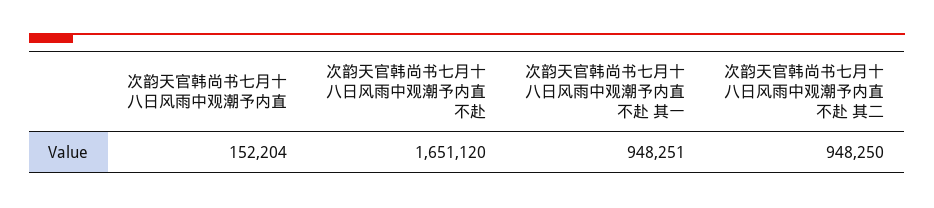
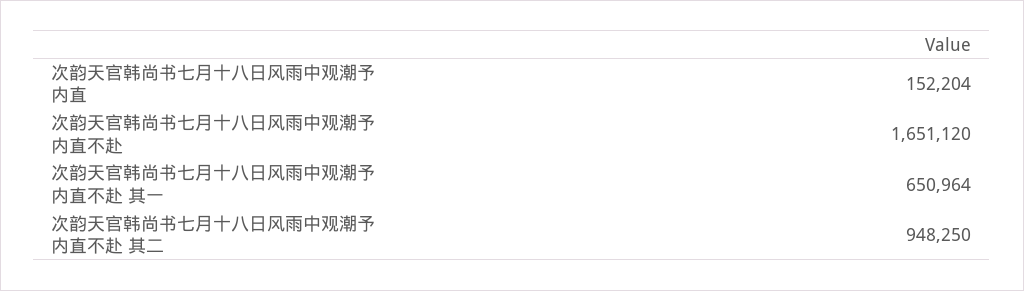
次韵天官韩尚书七月十八日风雨中观潮予内直不赴 其一: 948251 -> 650964

